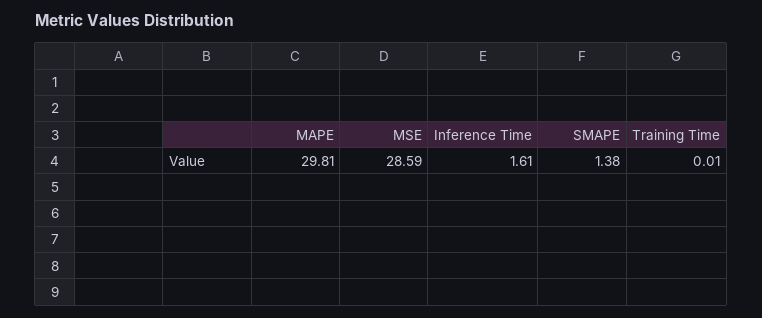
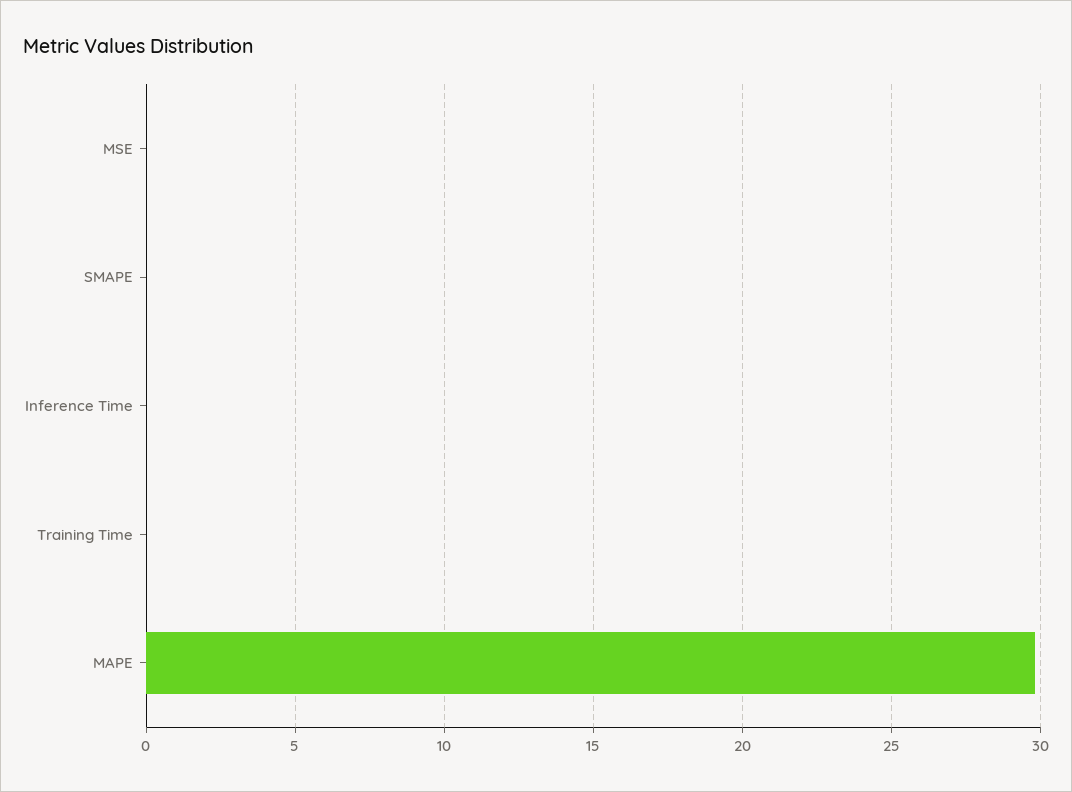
MSE: 28.59 -> 0
Inference Time: 1.61 -> 0
SMAPE: 1.38 -> 0

